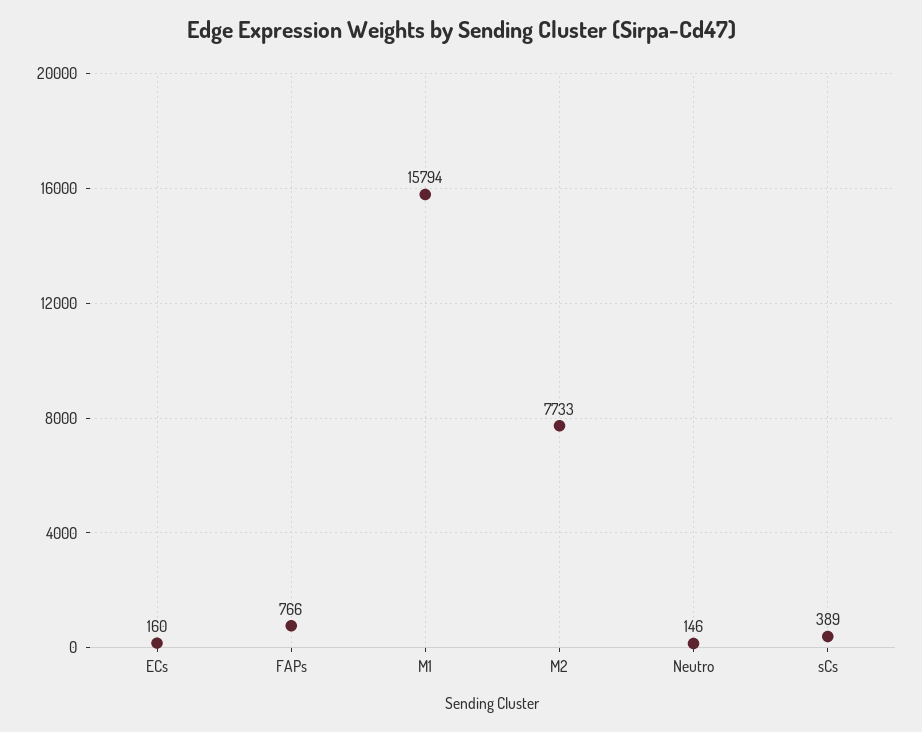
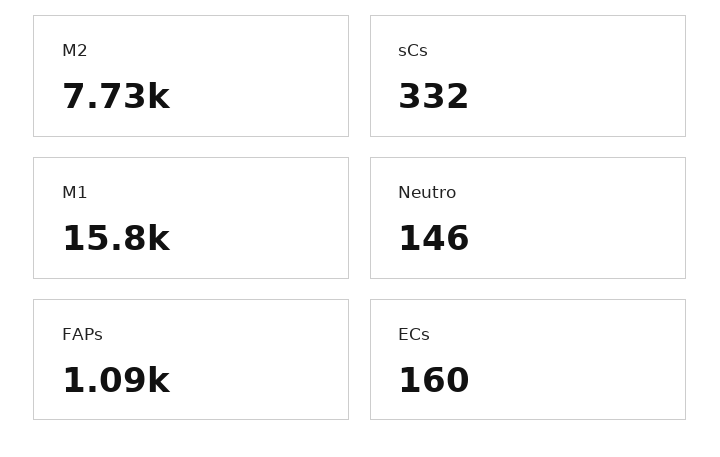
FAPs: 766 -> 1090
sCs: 389 -> 332

